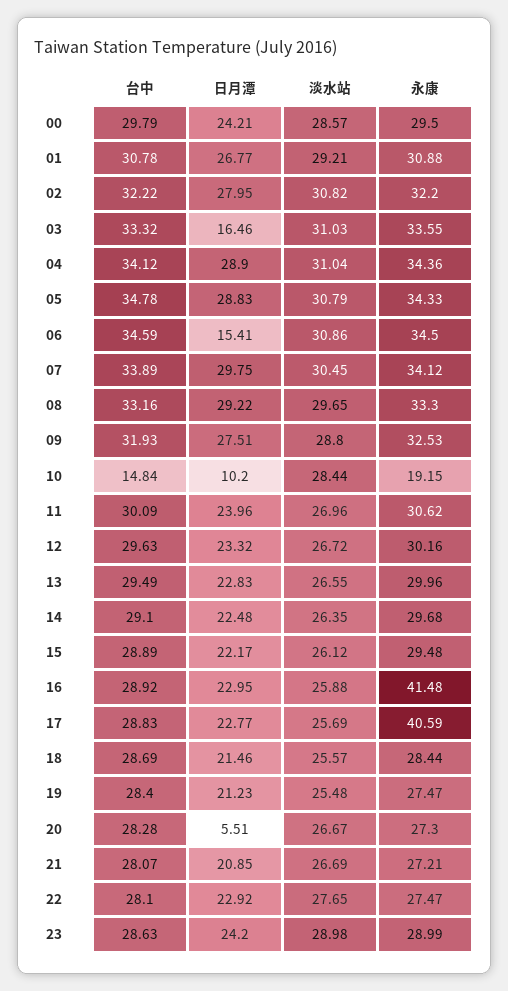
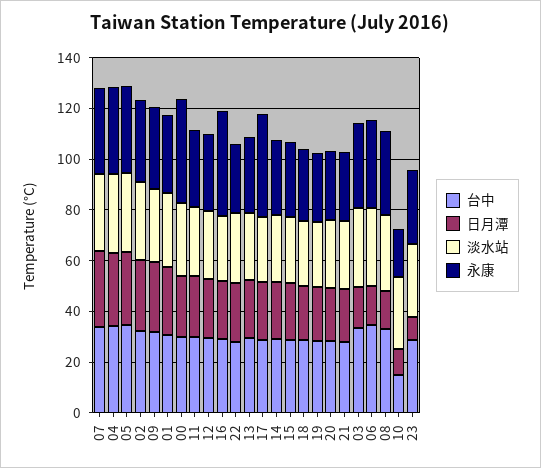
永康, 00: 29.5 -> 40
日月潭, 08: 29.22 -> 15
日月潭, 20: 5.51 -> 20
日月潭, 23: 24.2 -> 10

